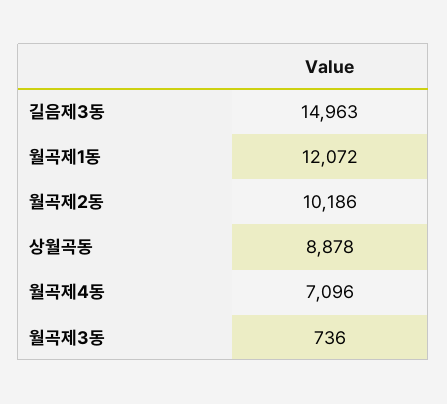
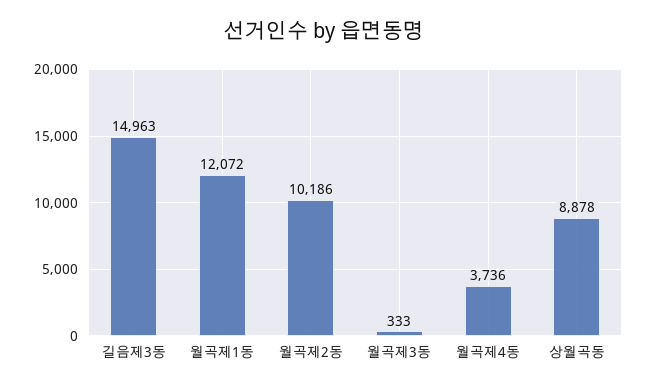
월곡제4동: 7096 -> 3736
월곡제3동: 736 -> 333

